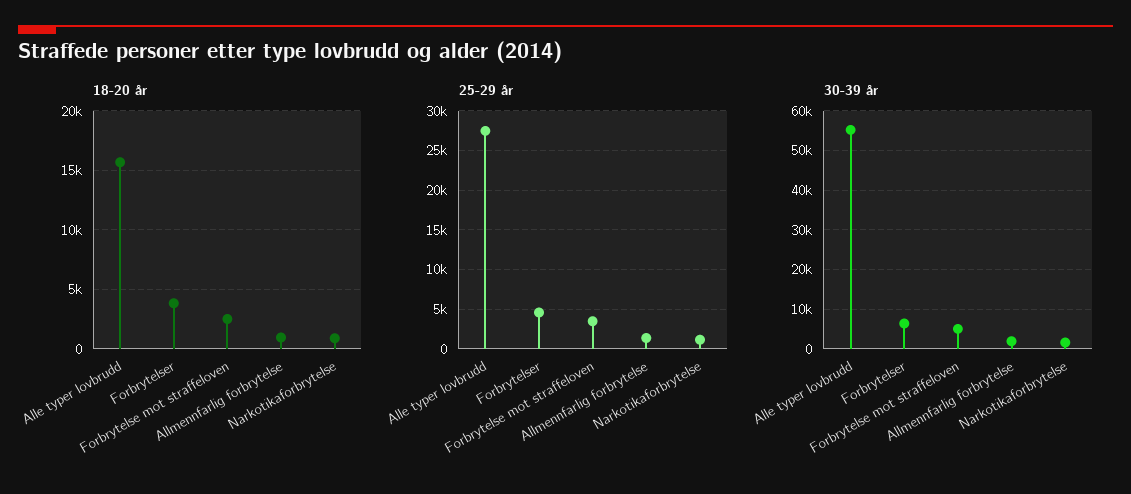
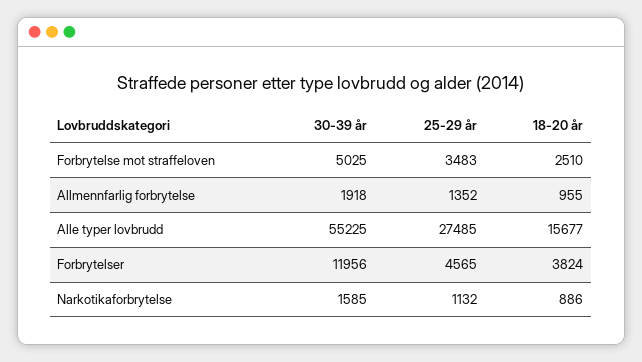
30-39 år, Forbrytelser: 6000 -> 11956

